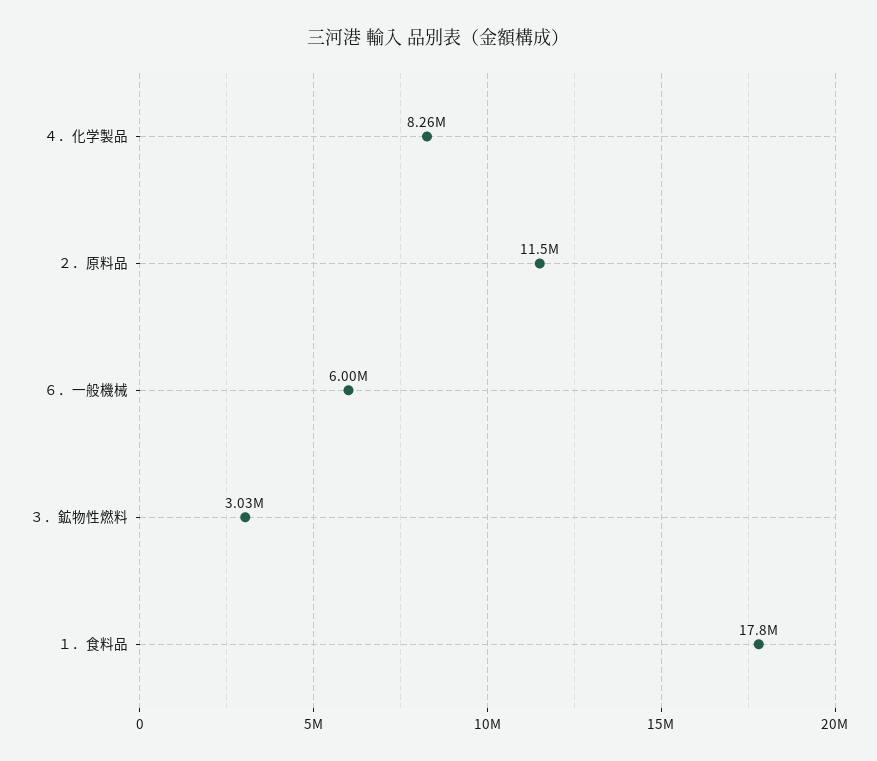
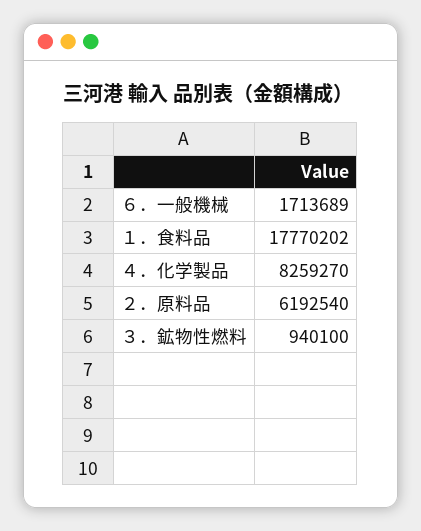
２．原料品: 11500000 -> 6192540
６．一般機械: 6000000 -> 1713689
３．鉱物性燃料: 3030000 -> 940100

